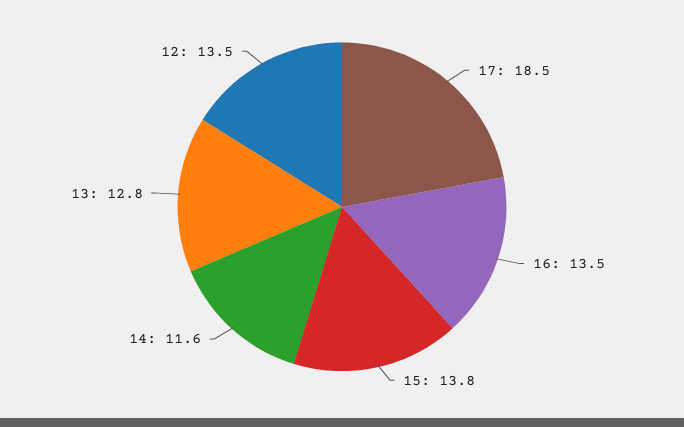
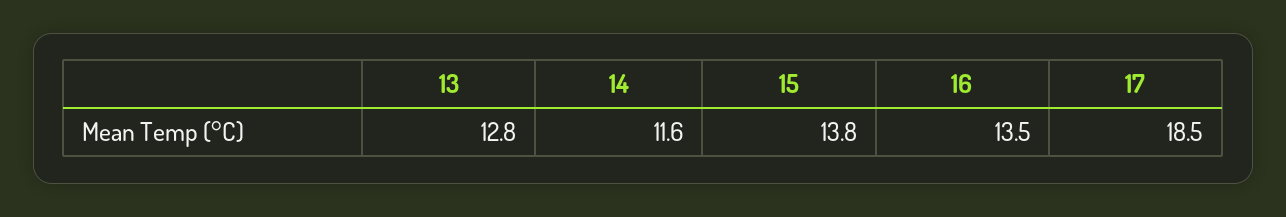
12: 13.5 -> none

